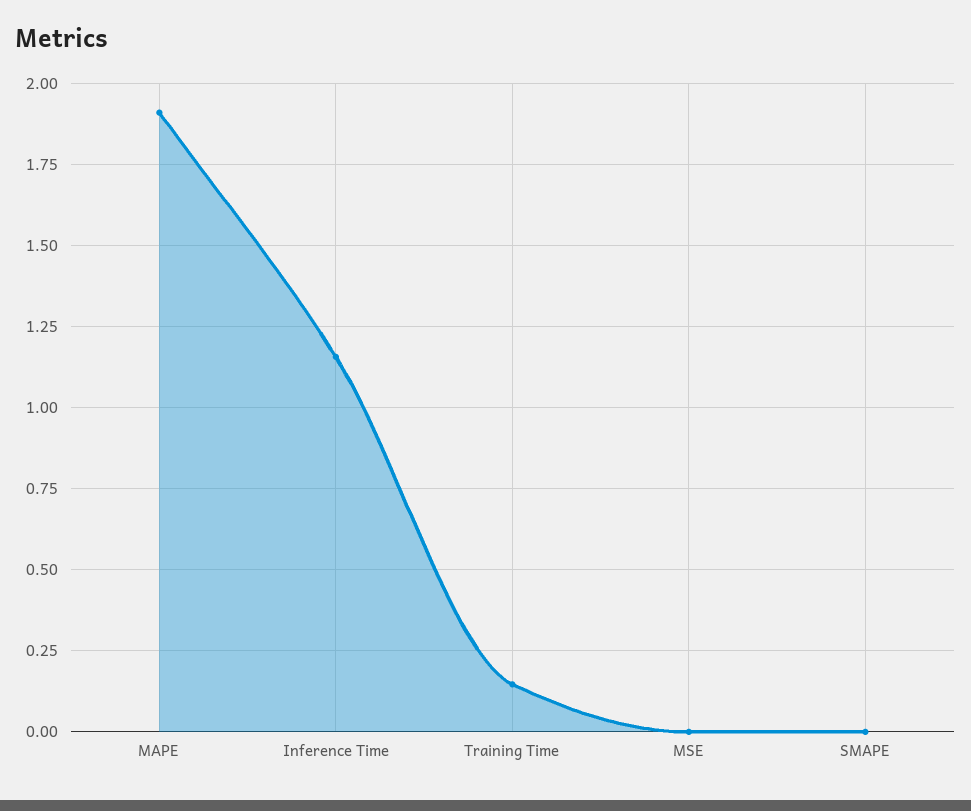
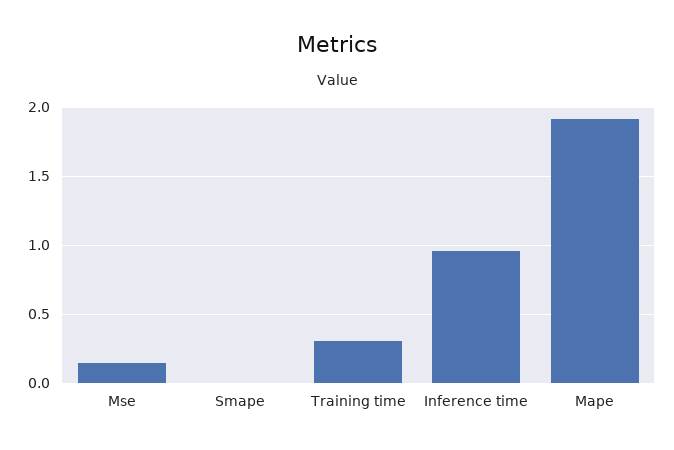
Inference Time: 1.15 -> 0.95
Training Time: 0.15 -> 0.3
MSE: 0 -> 0.15

